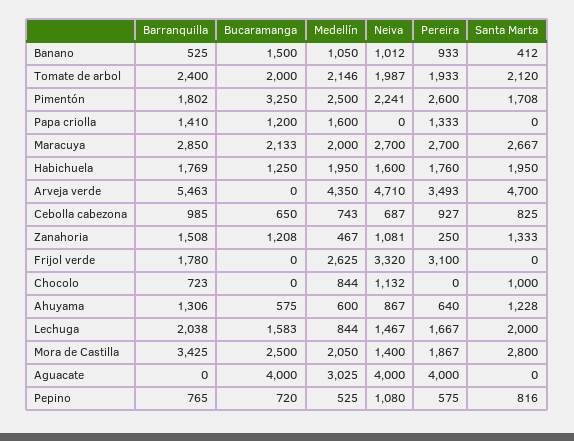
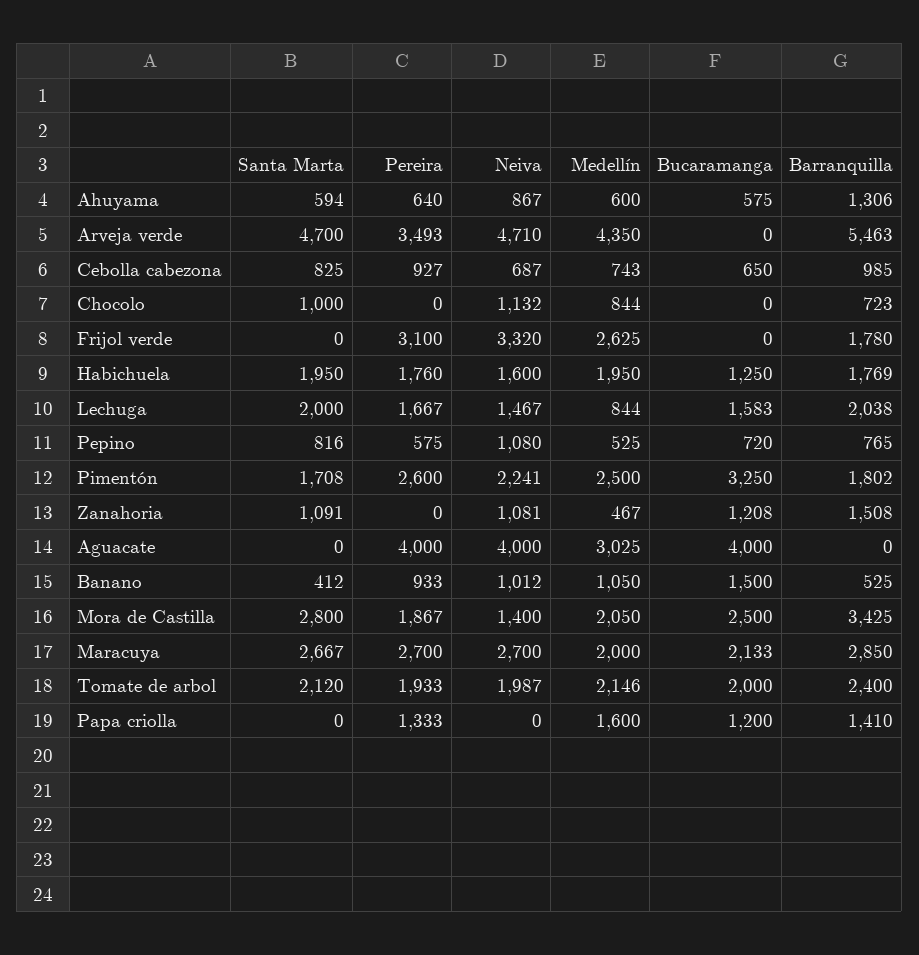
Pereira, Zanahoria: 250 -> 0
Santa Marta, Zanahoria: 1333 -> 1091
Santa Marta, Ahuyama: 1228 -> 594

